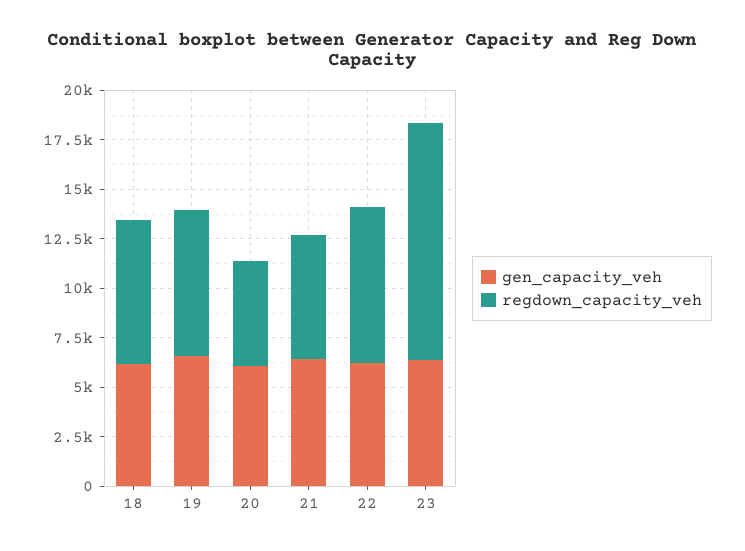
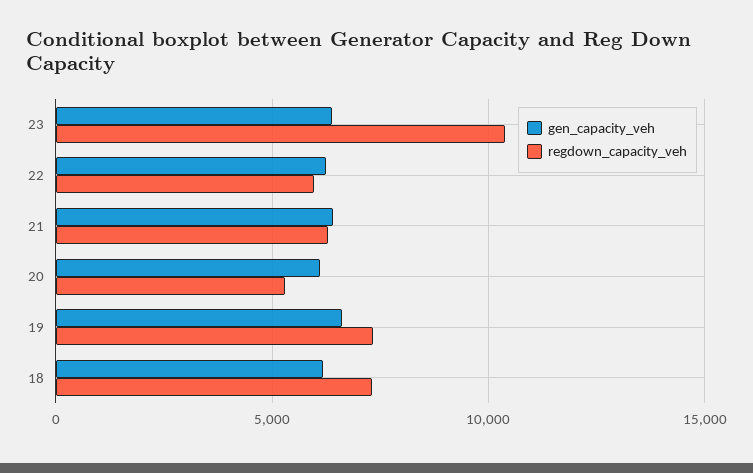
regdown_capacity_veh, 22: 8000 -> 6000
regdown_capacity_veh, 23: 12000 -> 10500

